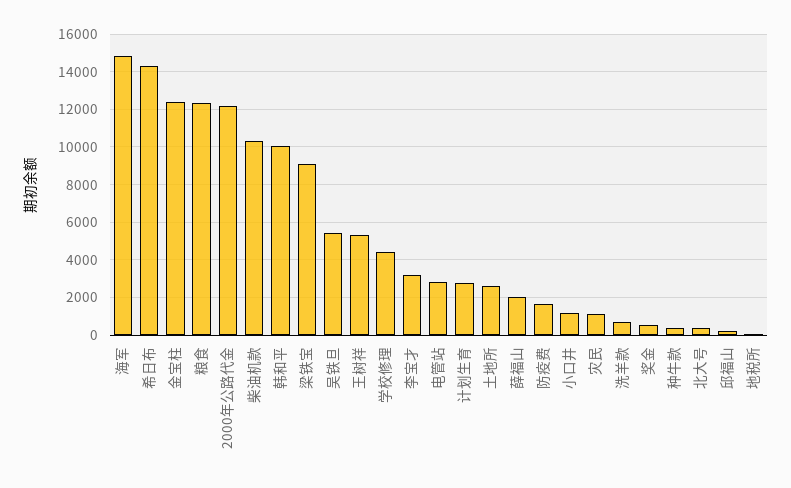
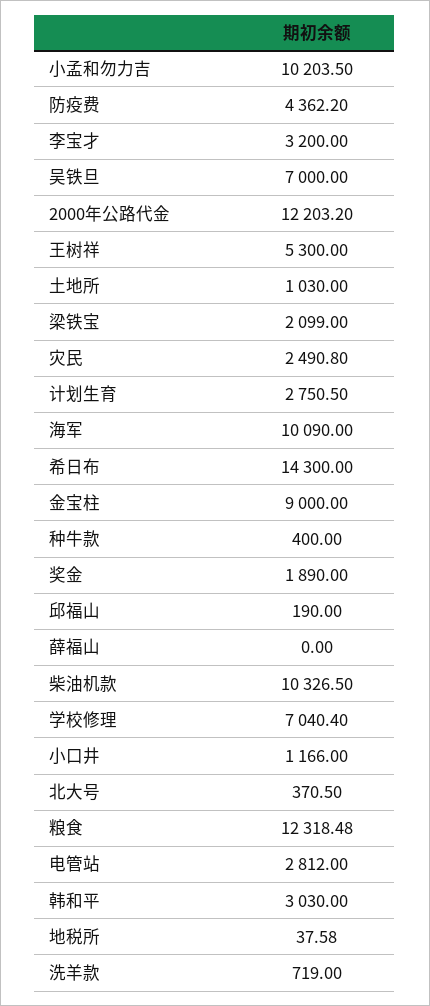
海军: 15000 -> 10090
金宝柱: 12500 -> 9000
韩和平: 10000 -> 3030
梁铁宝: 9000 -> 2099
吴铁旦: 5500 -> 7000
学校修理: 4500 -> 7040.4
土地所: 2500 -> 1030
薛福山: 2000 -> 0
防疫费: 1500 -> 4362.2
灾民: 1000 -> 2490.8
奖金: 500 -> 1890
小孟和勿力吉: none -> 10203.5

